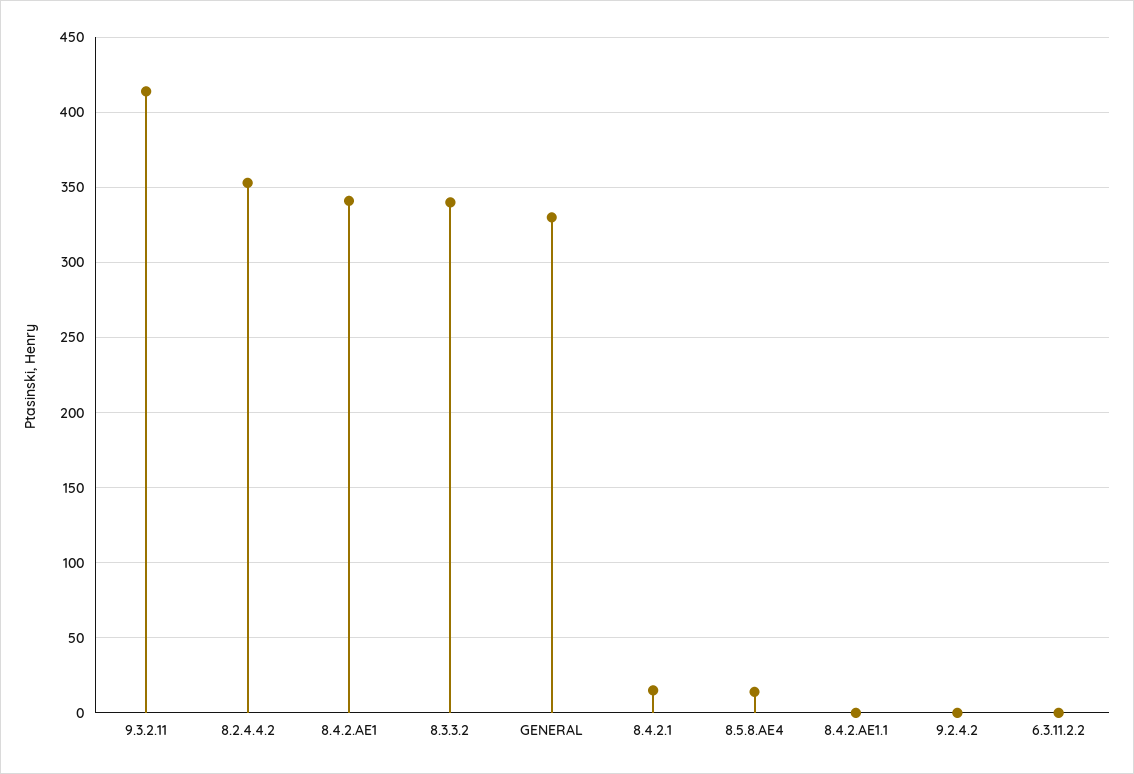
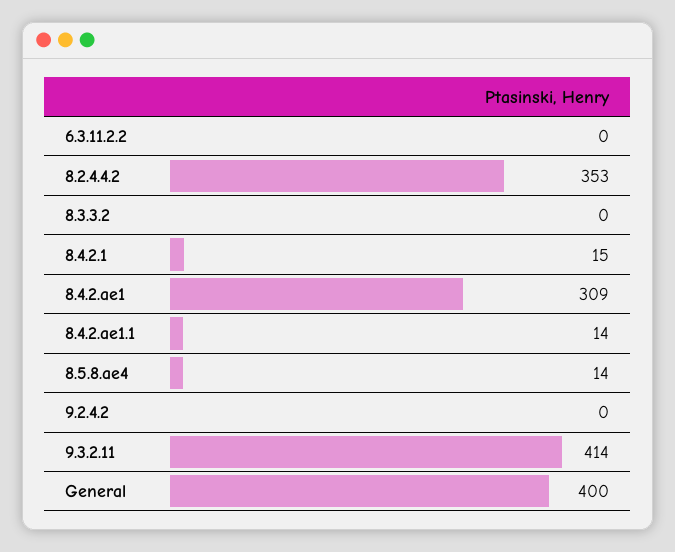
8.4.2.AE1: 340 -> 309
8.3.3.2: 340 -> 0
GENERAL: 330 -> 400
8.4.2.AE1.1: 0 -> 14

